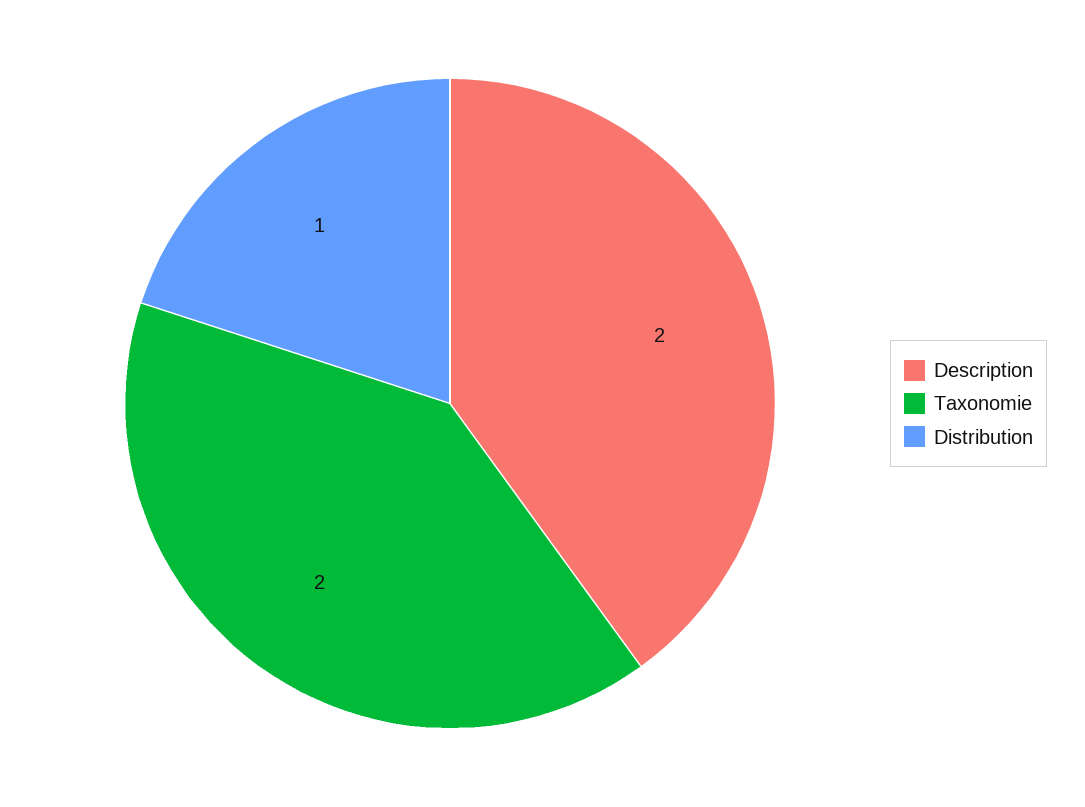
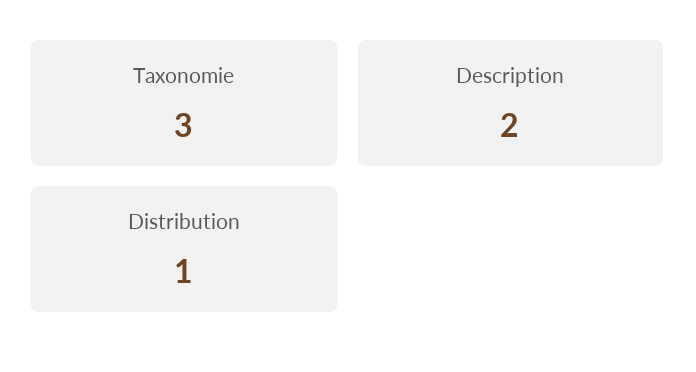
Taxonomie: 2 -> 3

